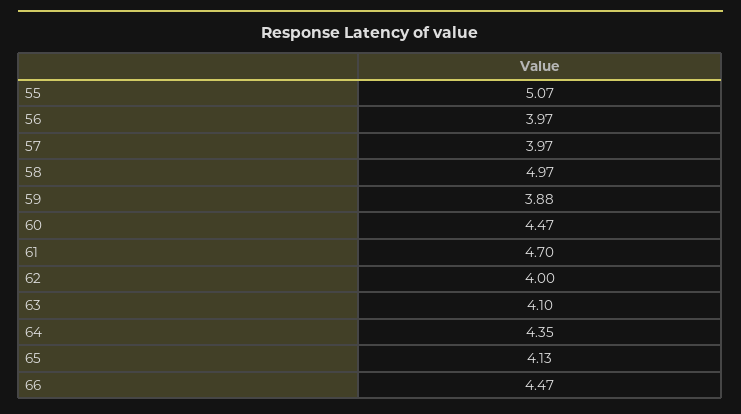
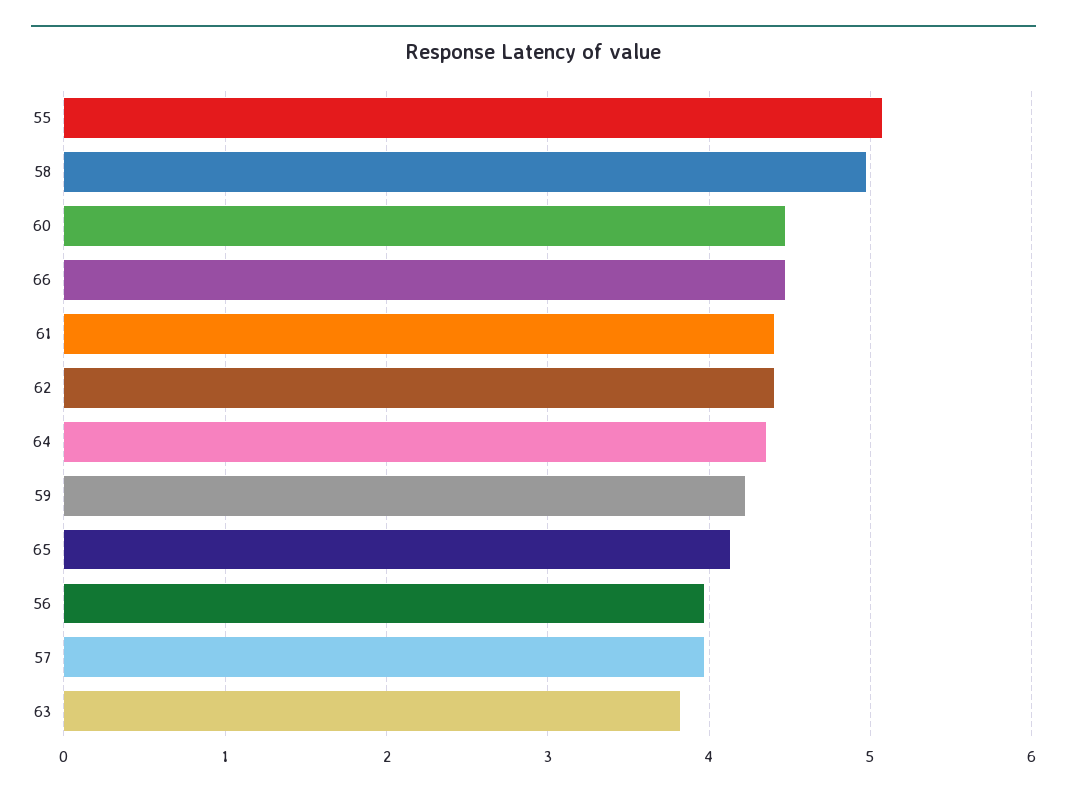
59: 3.88 -> 4.2
61: 4.7 -> 4.4
62: 4 -> 4.4
63: 4.1 -> 3.8

